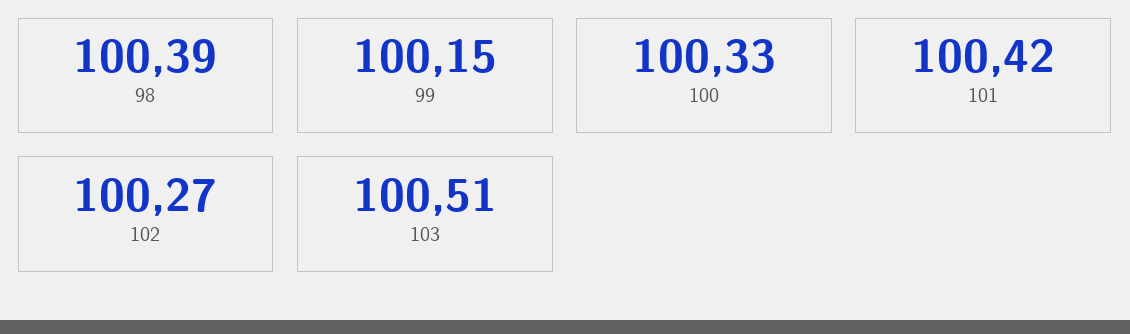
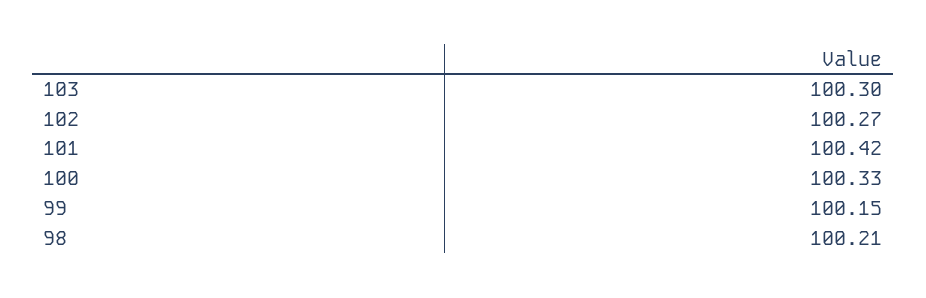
98: 100.39 -> 100.21
103: 100.51 -> 100.3

